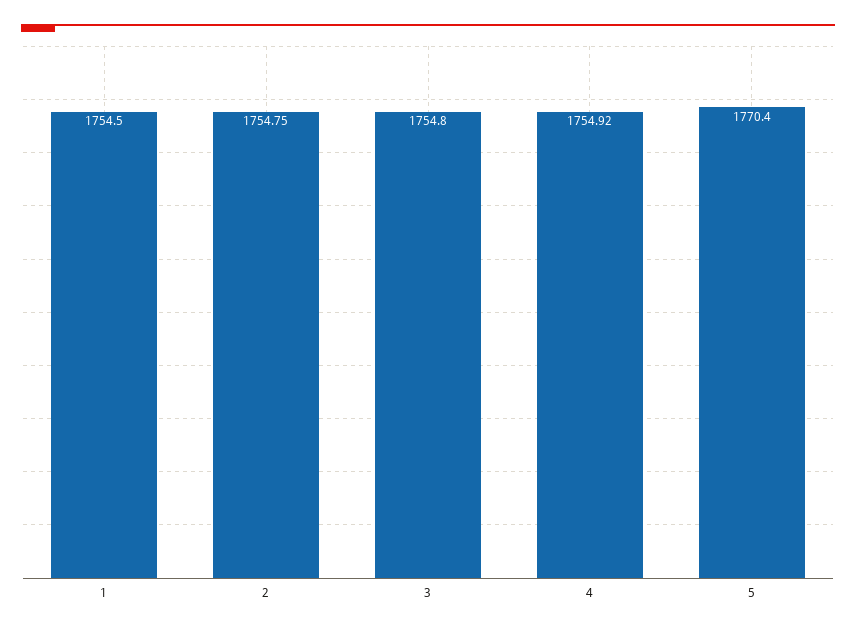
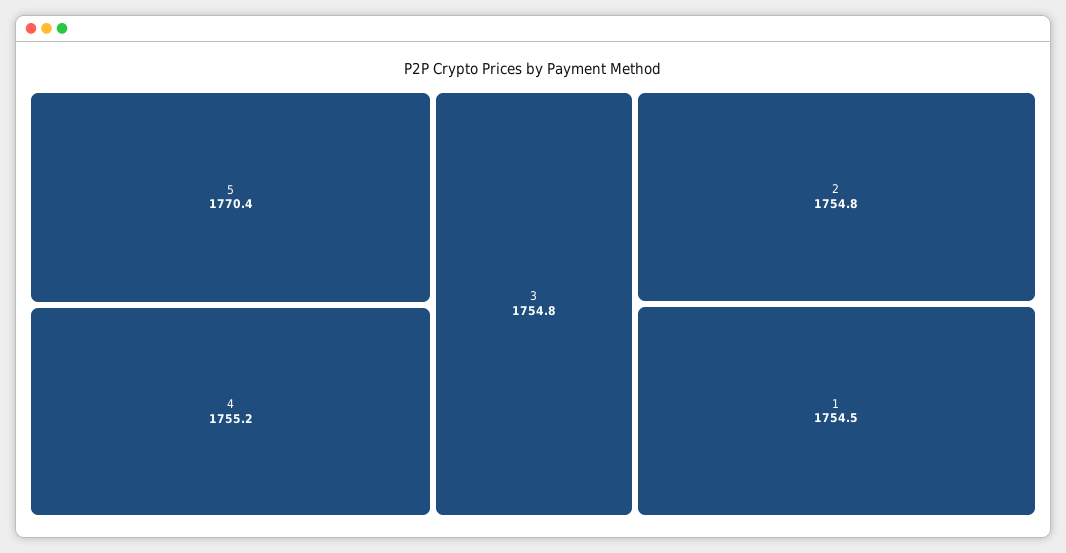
4: 1754.92 -> 1755.2

